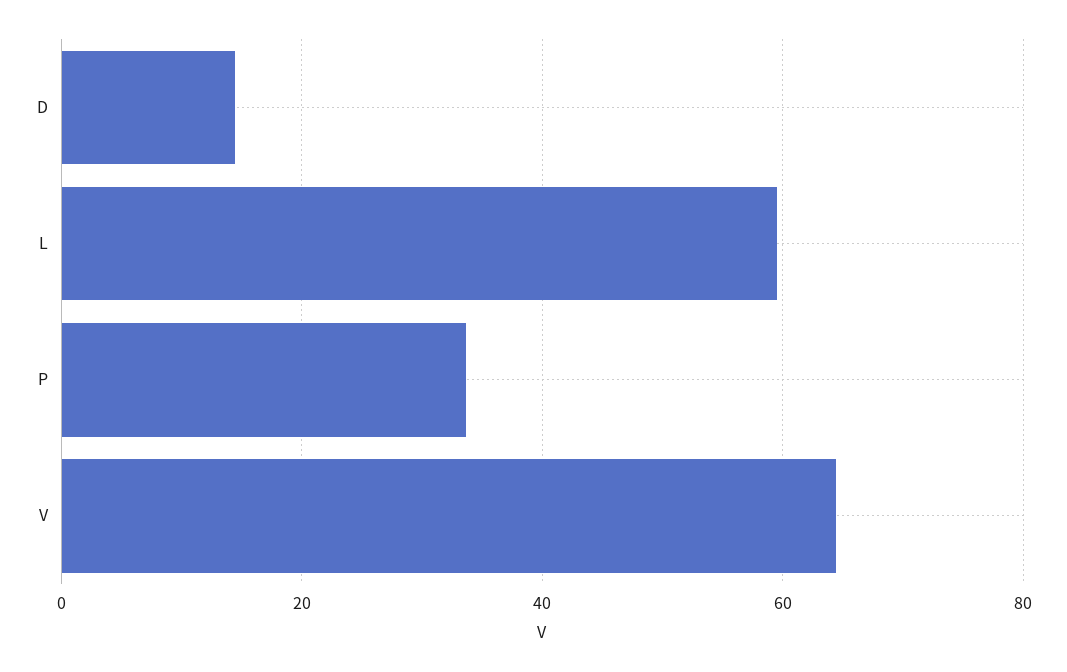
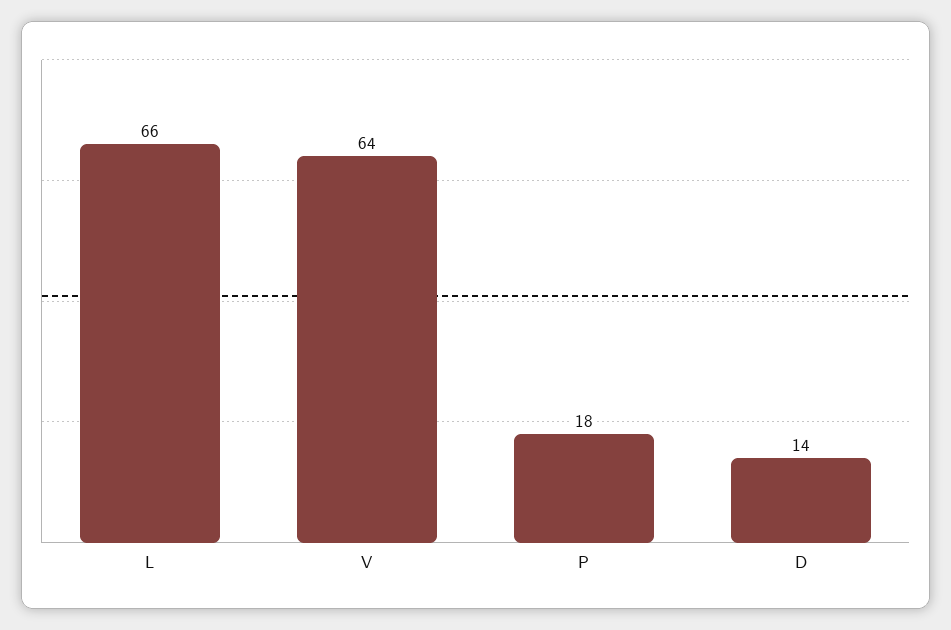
L: 60 -> 66
P: 34 -> 18

